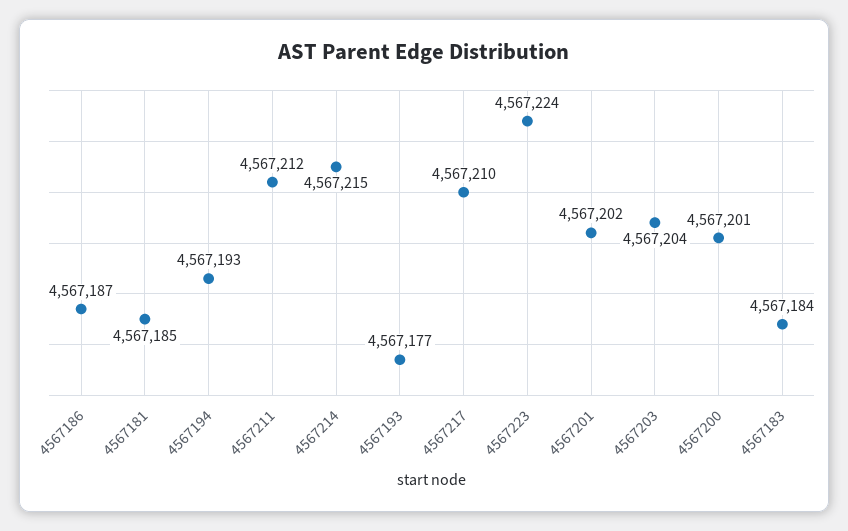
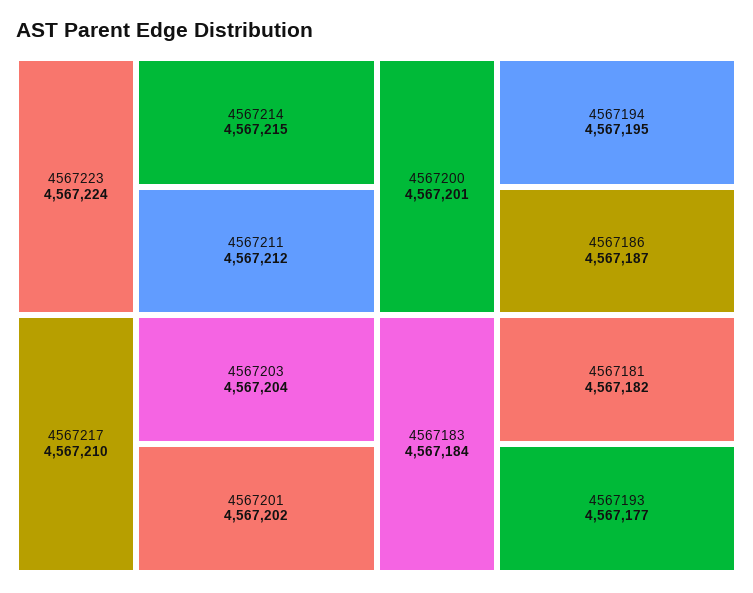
4567181: 4567185 -> 4567182
4567194: 4567193 -> 4567195

